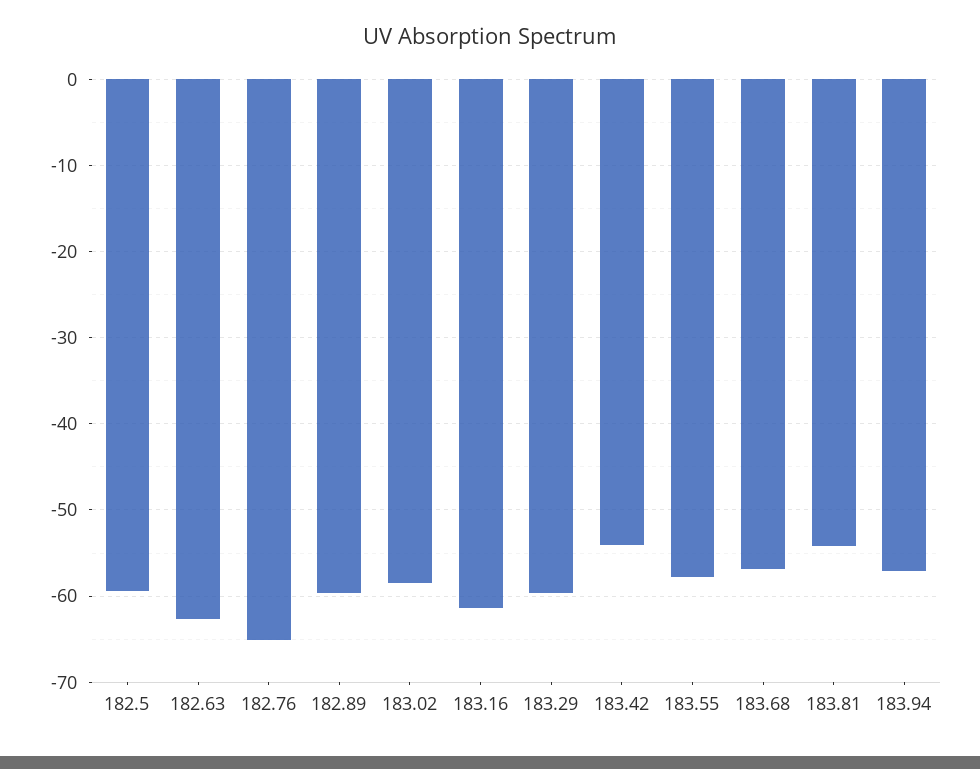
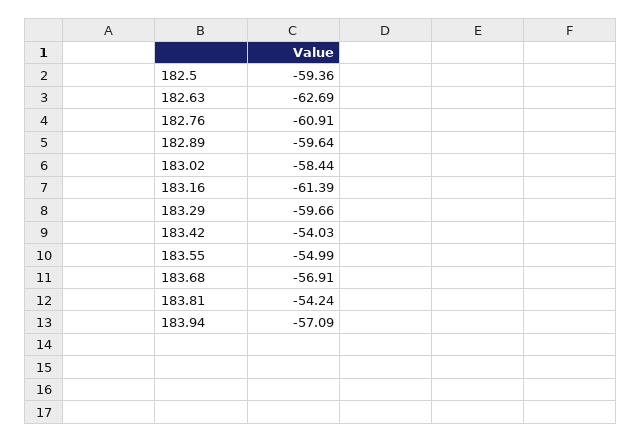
182.76: -65 -> -60.91
183.55: -58 -> -54.99

